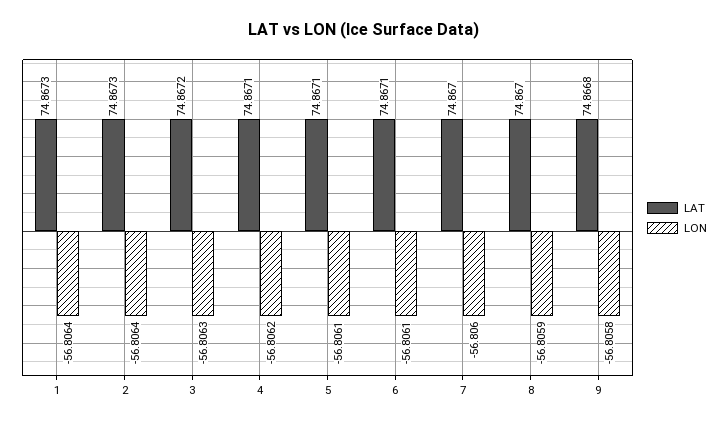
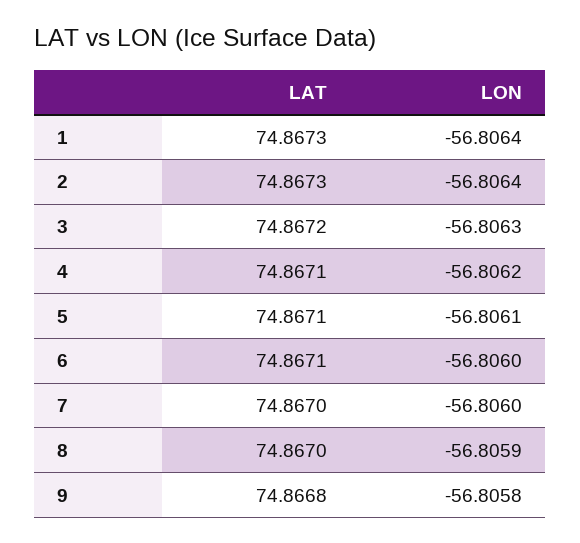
LON, 6: -56.8061 -> -56.806

